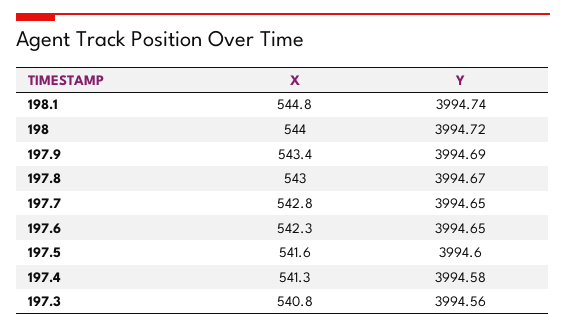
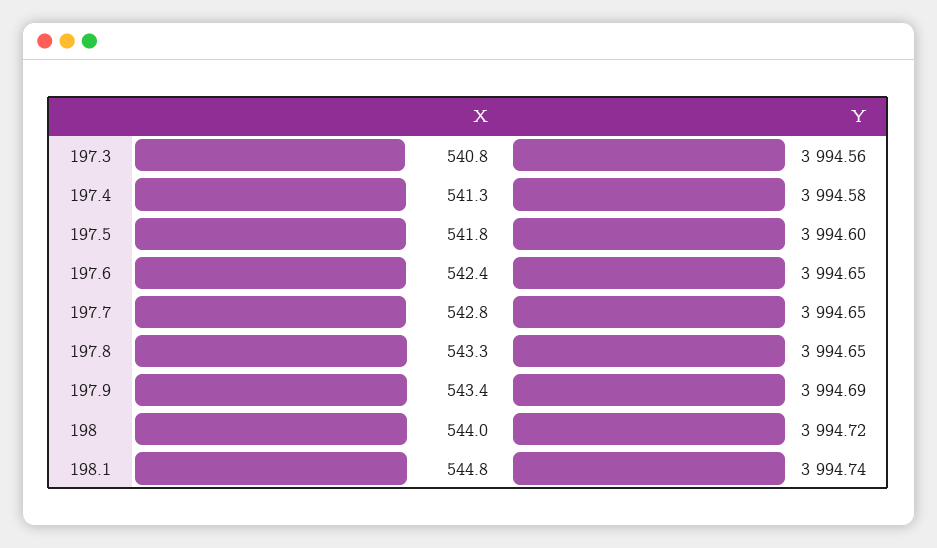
X, 197.8: 543 -> 543.3
Y, 197.8: 3994.67 -> 3994.65
X, 197.6: 542.3 -> 542.4
X, 197.5: 541.6 -> 541.8

